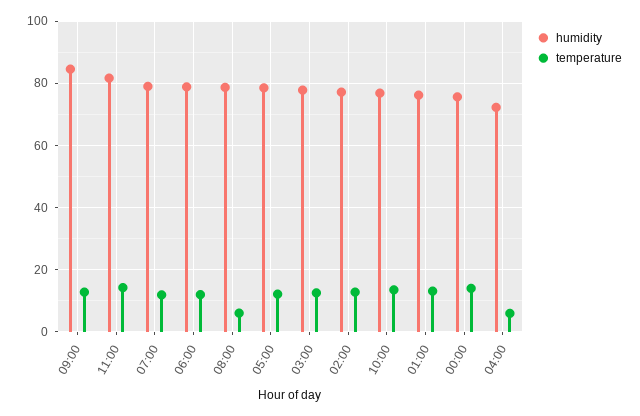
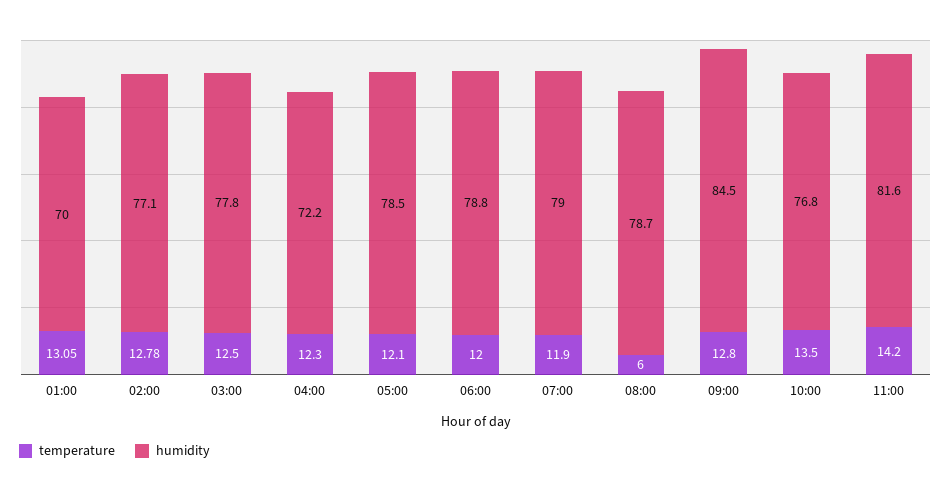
humidity, 01:00: 76 -> 70
humidity, 00:00: 76 -> none
temperature, 00:00: 14 -> none
temperature, 04:00: 6 -> 12.3

